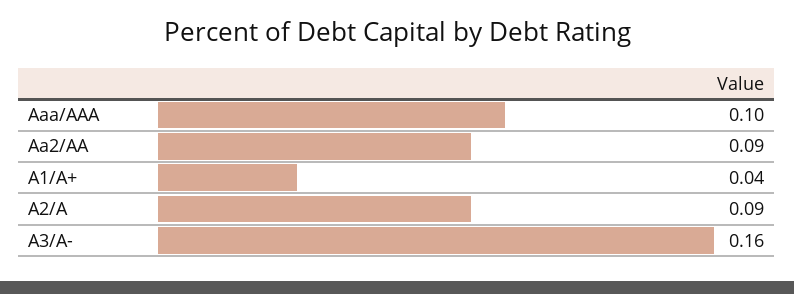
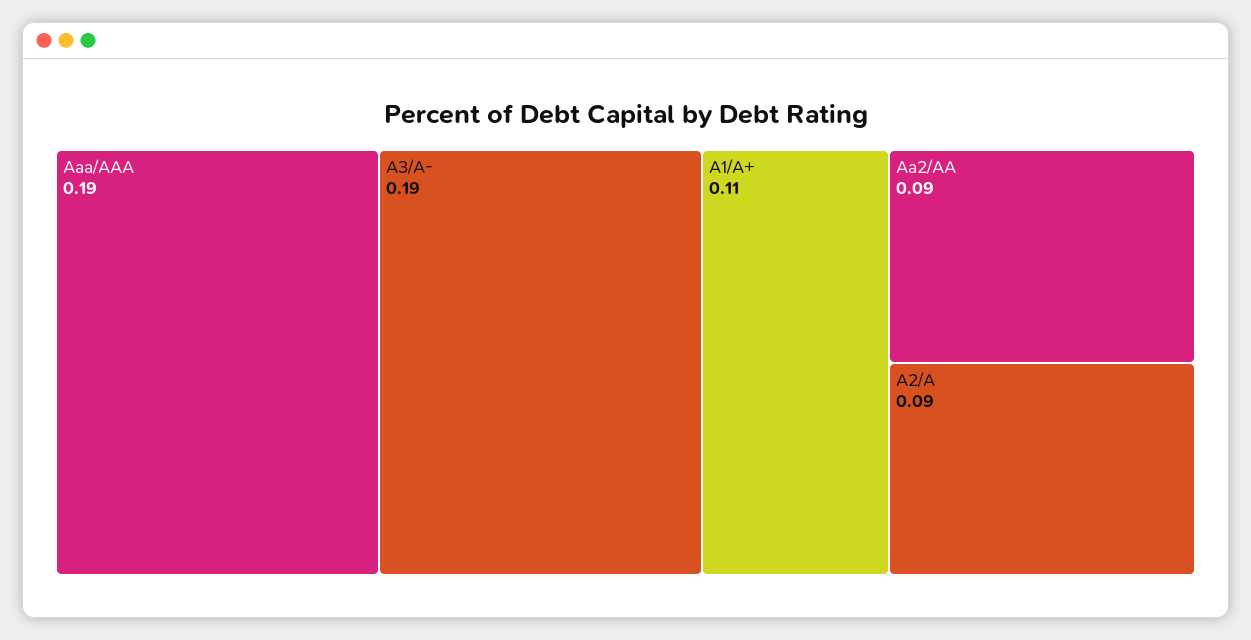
Aaa/AAA: 0.1 -> 0.19
A1/A+: 0.04 -> 0.11
A3/A-: 0.16 -> 0.19

